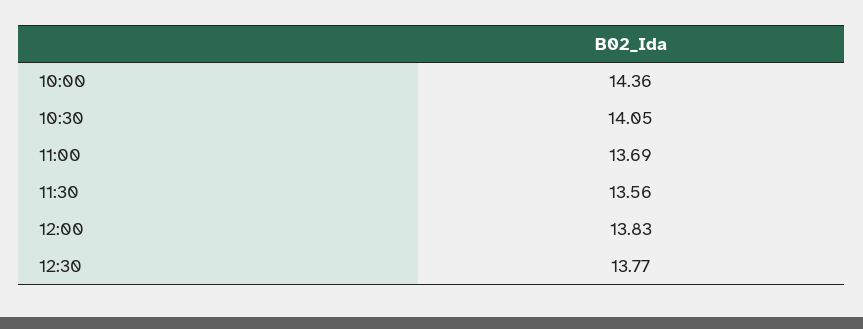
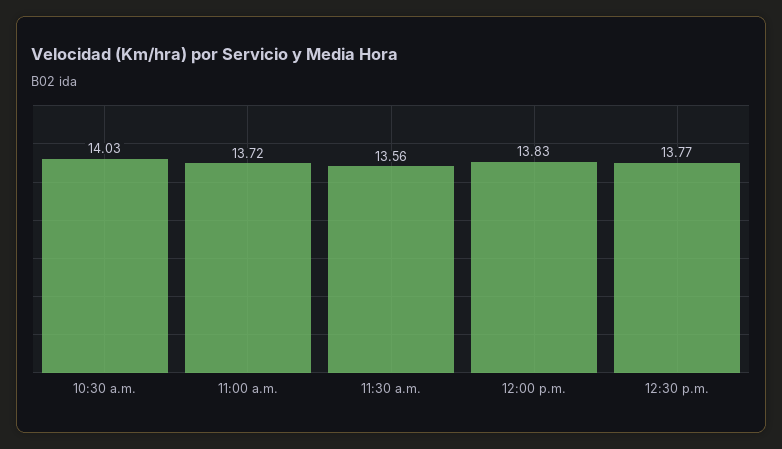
10:00: 14.36 -> none
10:30: 14.05 -> 14.03
11:00: 13.69 -> 13.72

